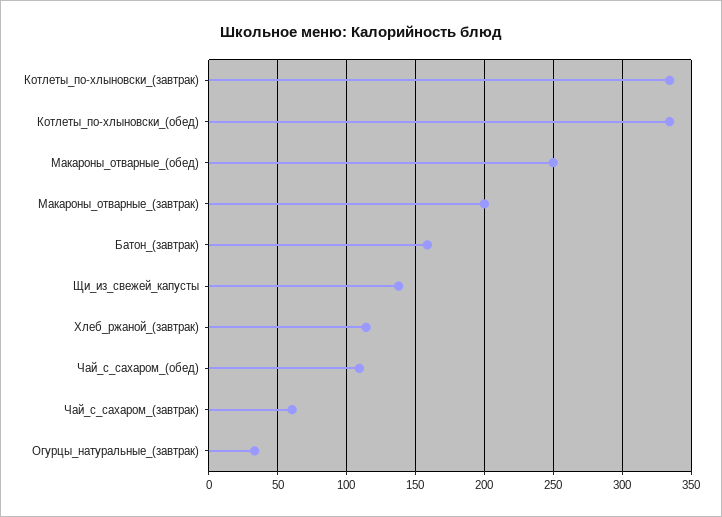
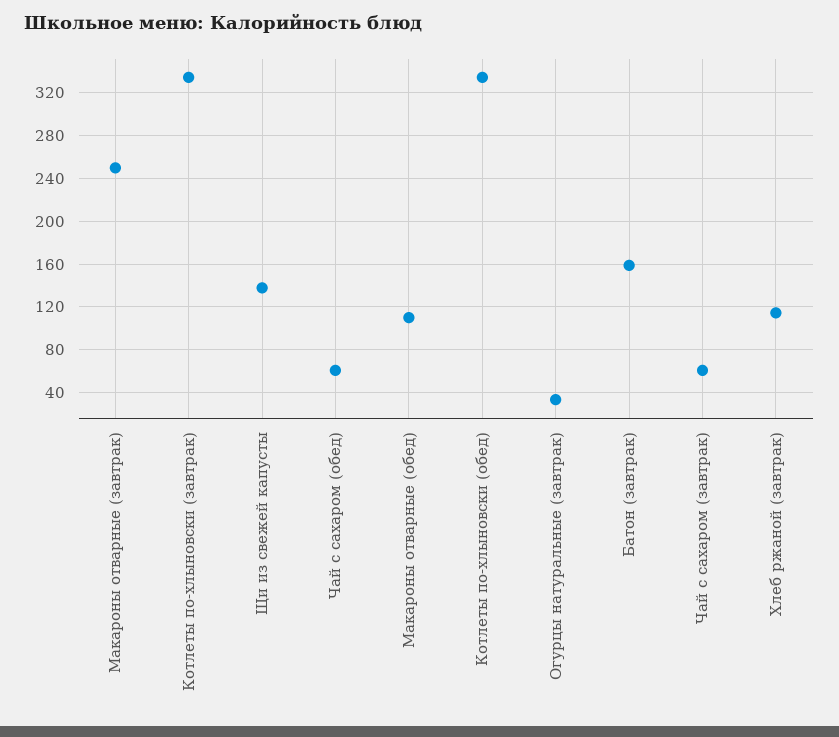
Макароны_отварные_(обед): 250 -> 110
Макароны_отварные_(завтрак): 200 -> 250
Чай_с_сахаром_(обед): 110 -> 60

